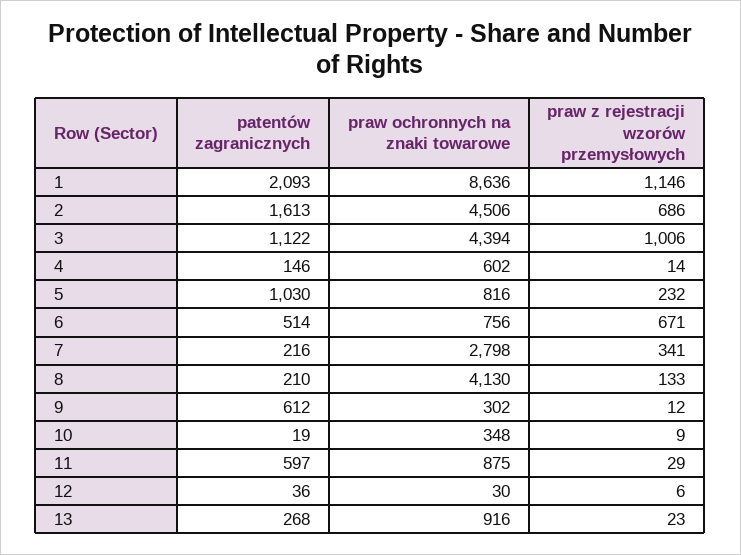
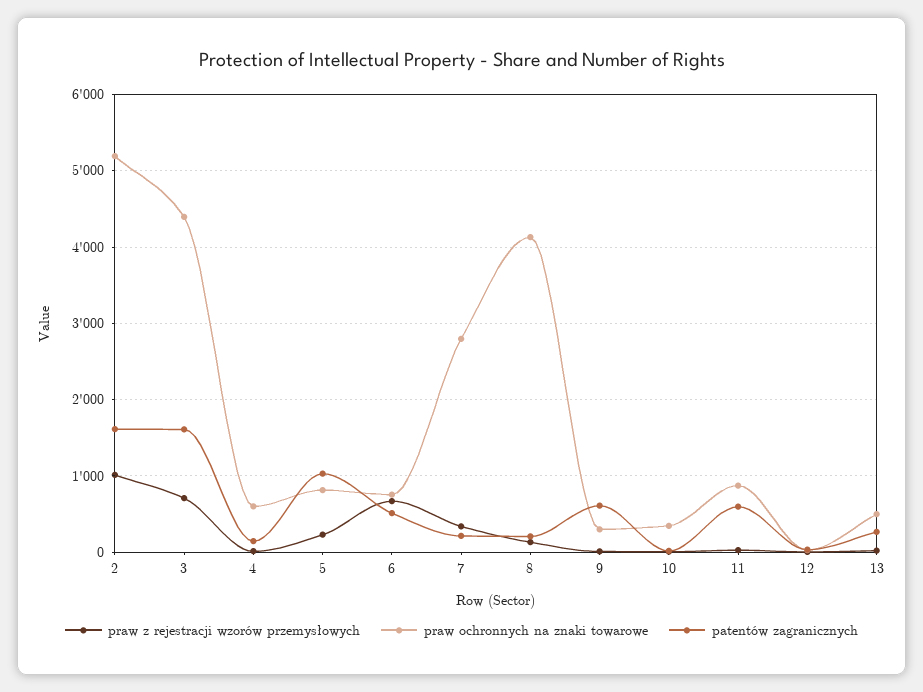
patentów zagranicznych, 1: 2093 -> none
praw ochronnych na znaki towarowe, 1: 8636 -> none
praw z rejestracji wzorów przemysłowych, 1: 1146 -> none
praw ochronnych na znaki towarowe, 2: 4506 -> 5200
praw z rejestracji wzorów przemysłowych, 2: 686 -> 1000
patentów zagranicznych, 3: 1122 -> 1600
praw z rejestracji wzorów przemysłowych, 3: 1006 -> 700
praw ochronnych na znaki towarowe, 13: 916 -> 500

